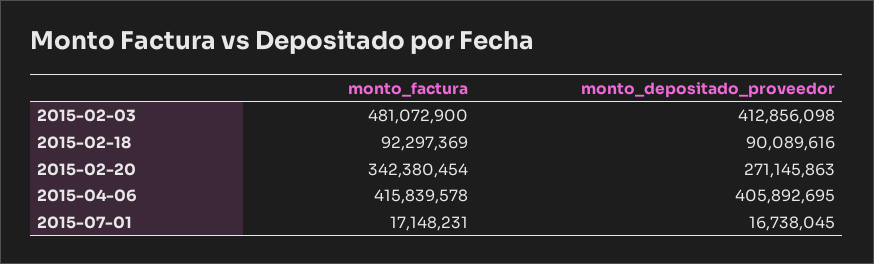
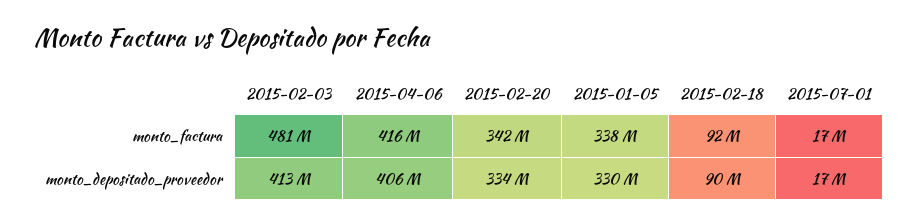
monto_depositado_proveedor, 2015-02-20: 271145863 -> 334000000
monto_factura, 2015-01-05: none -> 338000000
monto_depositado_proveedor, 2015-01-05: none -> 330000000

